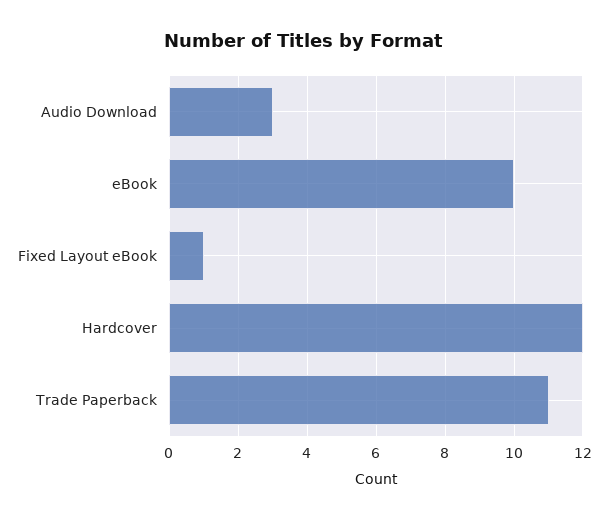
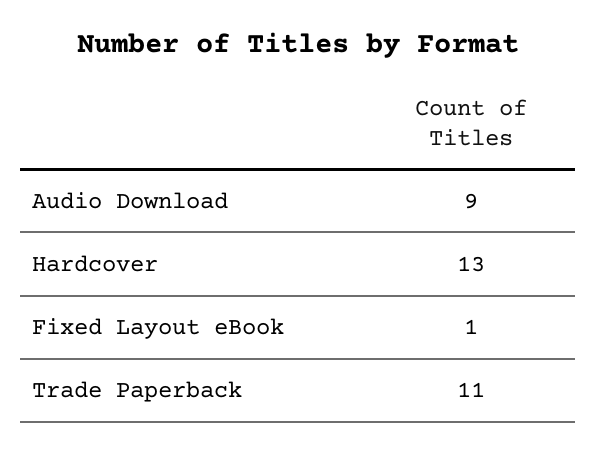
Audio Download: 3 -> 9
eBook: 10 -> none
Hardcover: 12 -> 13

